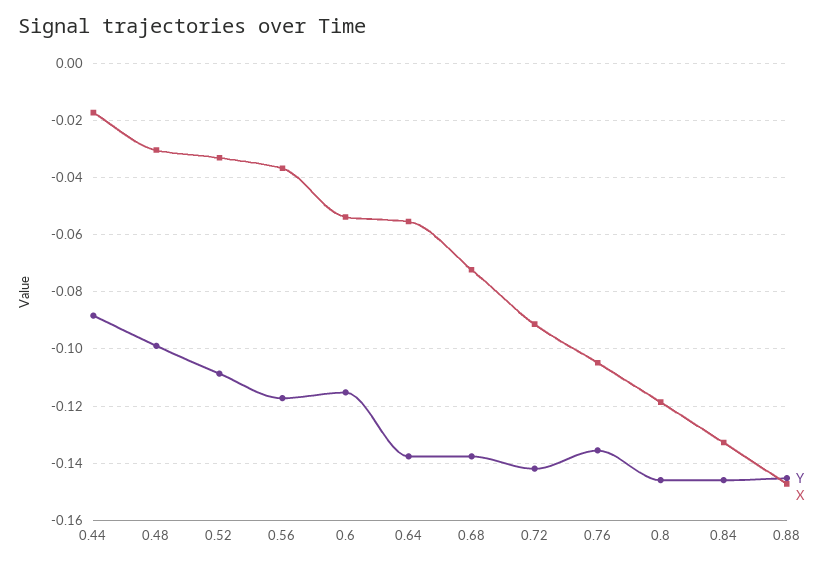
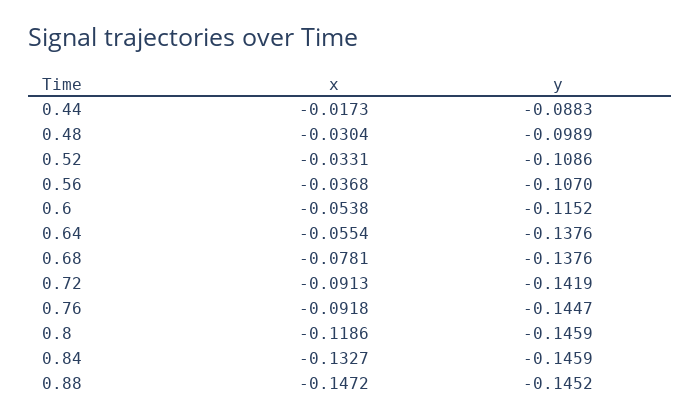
Y, 0.56: -0.1175 -> -0.107
X, 0.68: -0.0725 -> -0.0781
Y, 0.76: -0.135 -> -0.1447
X, 0.76: -0.105 -> -0.0918

